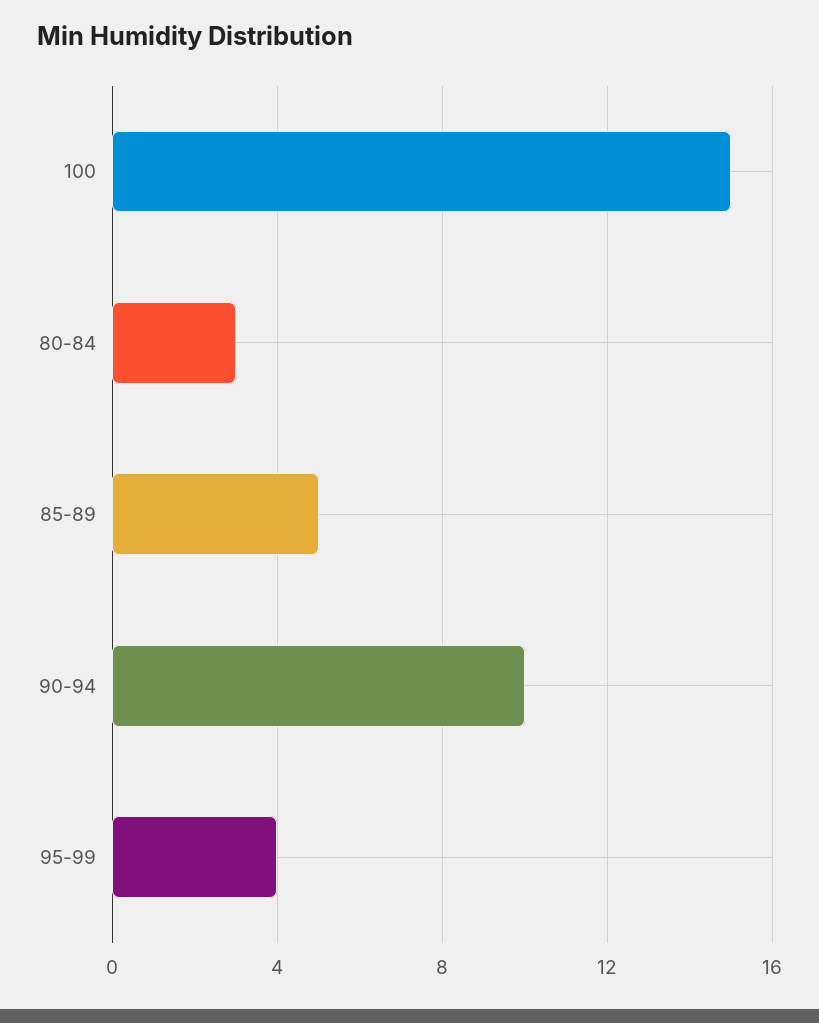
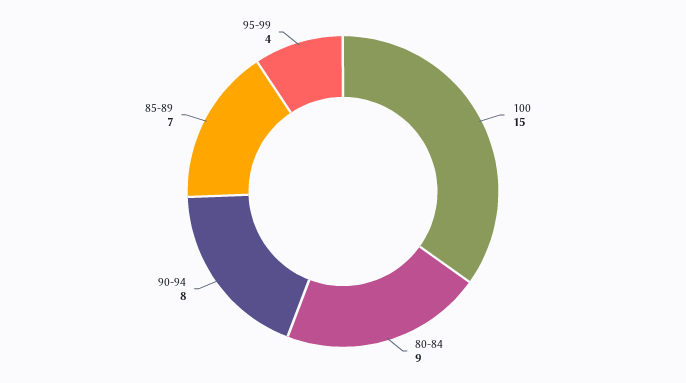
80-84: 3 -> 9
85-89: 5 -> 7
90-94: 10 -> 8

